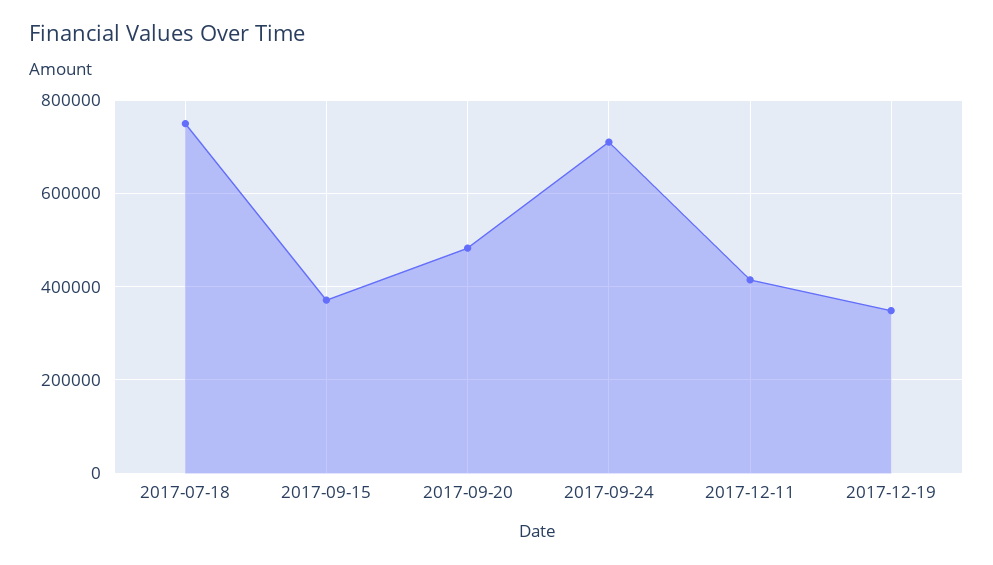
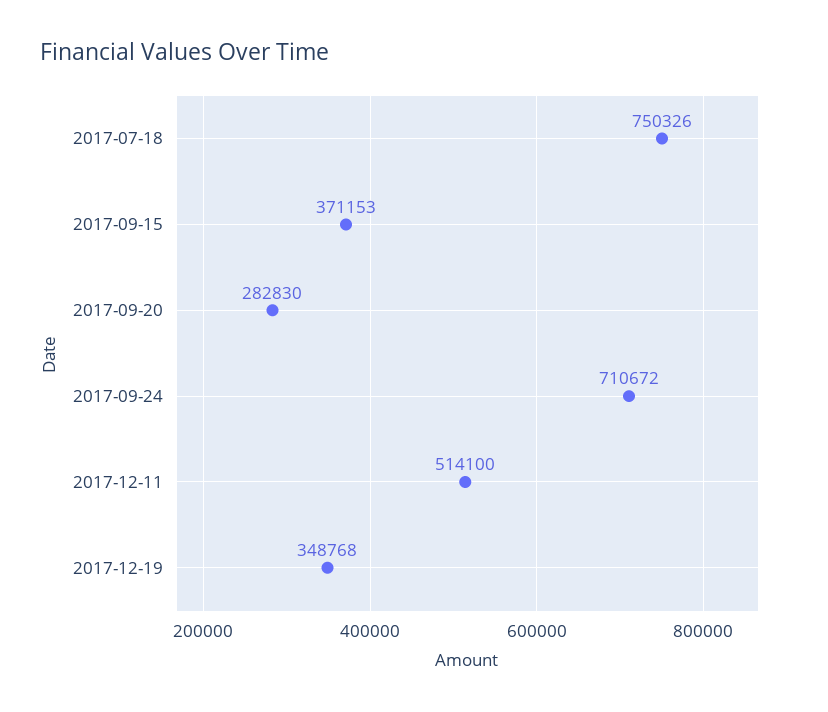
2017-09-20: 480000 -> 282830
2017-12-11: 420000 -> 514100

